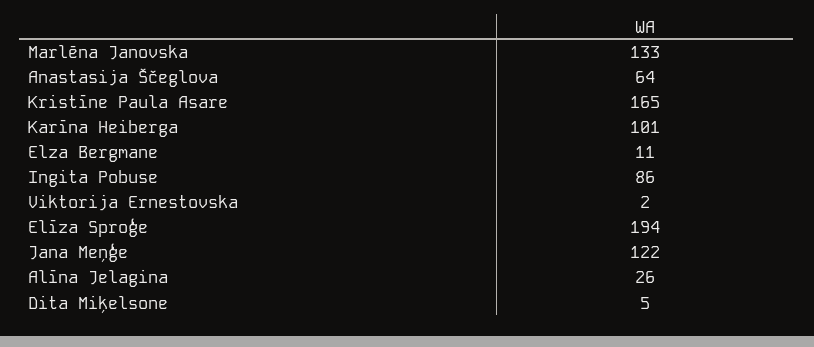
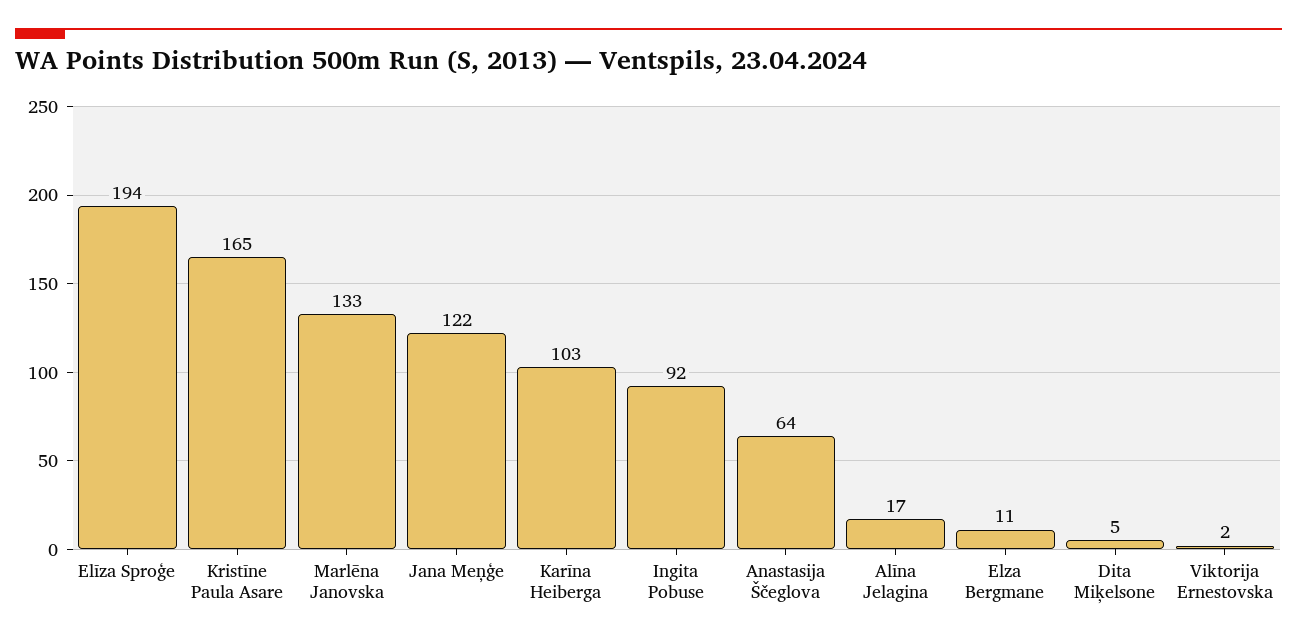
Karīna Heiberga: 101 -> 103
Ingita Pobuse: 86 -> 92
Alīna Jelagina: 26 -> 17

